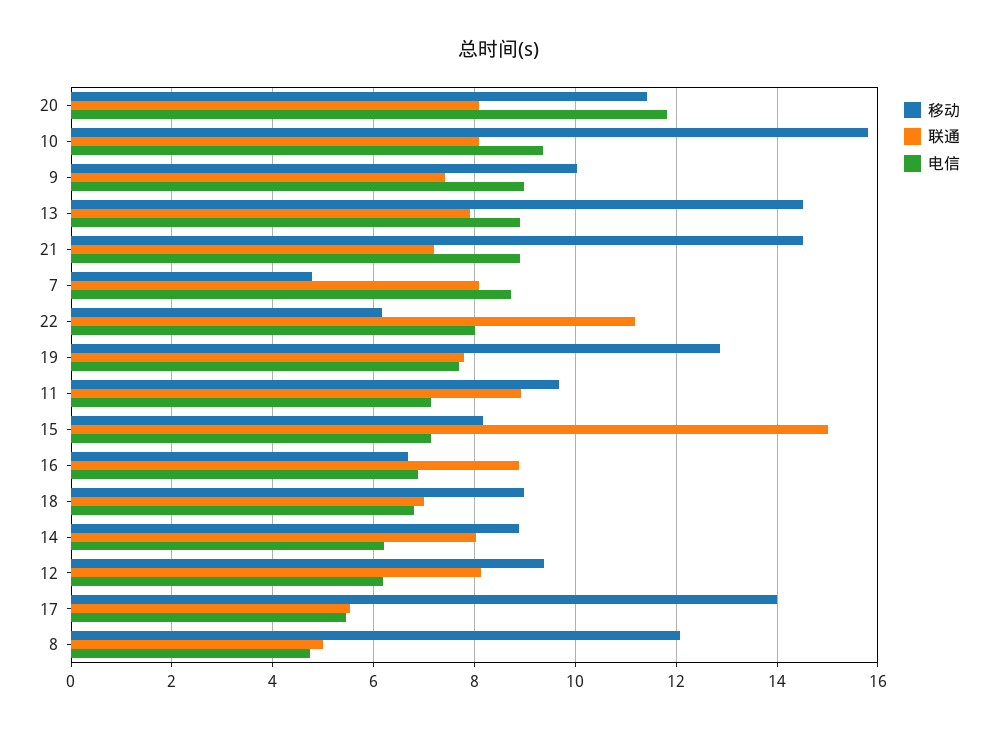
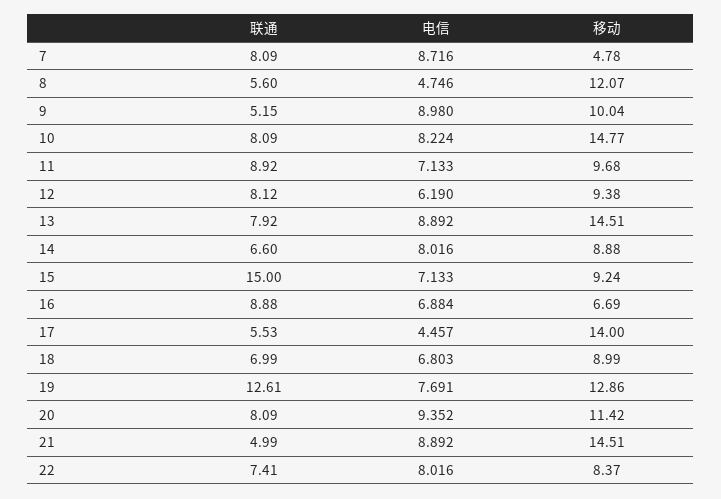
电信, 20: 11.8 -> 9.352
移动, 10: 15.8 -> 14.77
电信, 10: 9.4 -> 8.224
联通, 9: 7.4 -> 5.15
联通, 21: 7.2 -> 4.99
移动, 22: 6.2 -> 8.37
联通, 22: 11.2 -> 7.41
联通, 19: 7.8 -> 12.61
移动, 15: 8.2 -> 9.24
联通, 14: 8 -> 6.6
电信, 14: 6.2 -> 8.016
电信, 17: 5.4 -> 4.457
联通, 8: 5 -> 5.6

